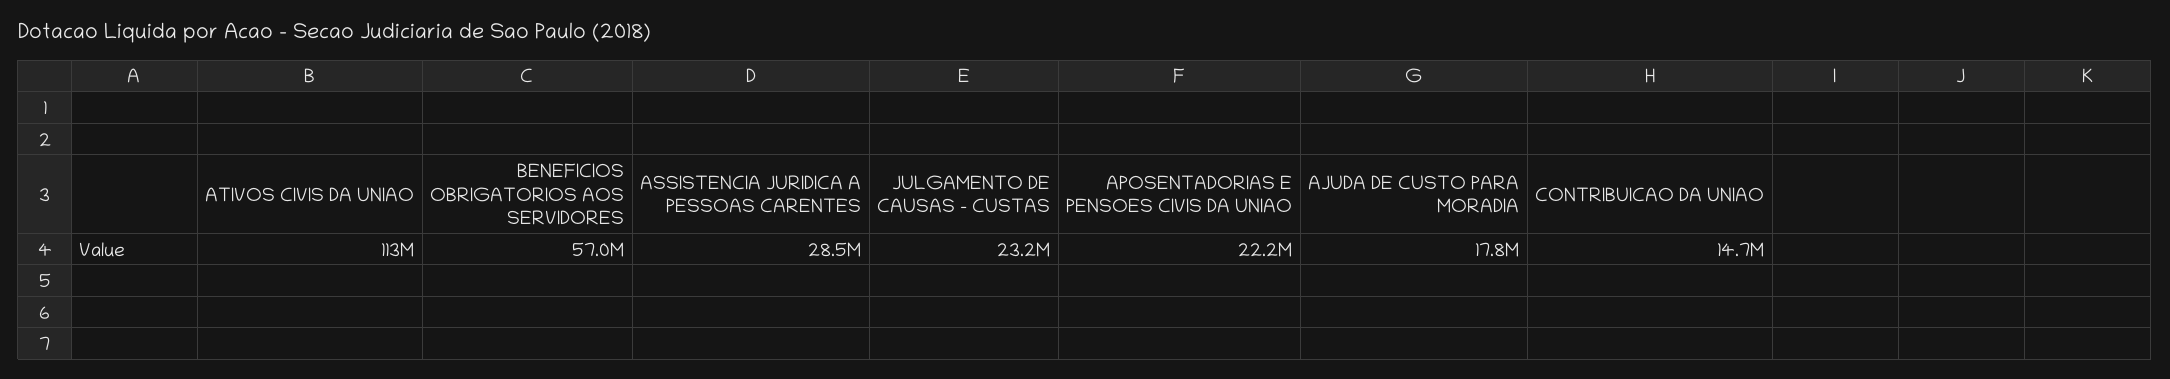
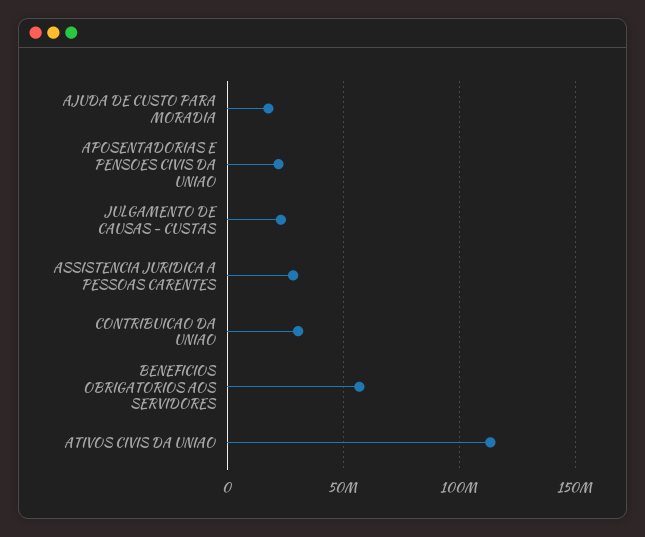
CONTRIBUICAO DA UNIAO: 14700000 -> 30000000

